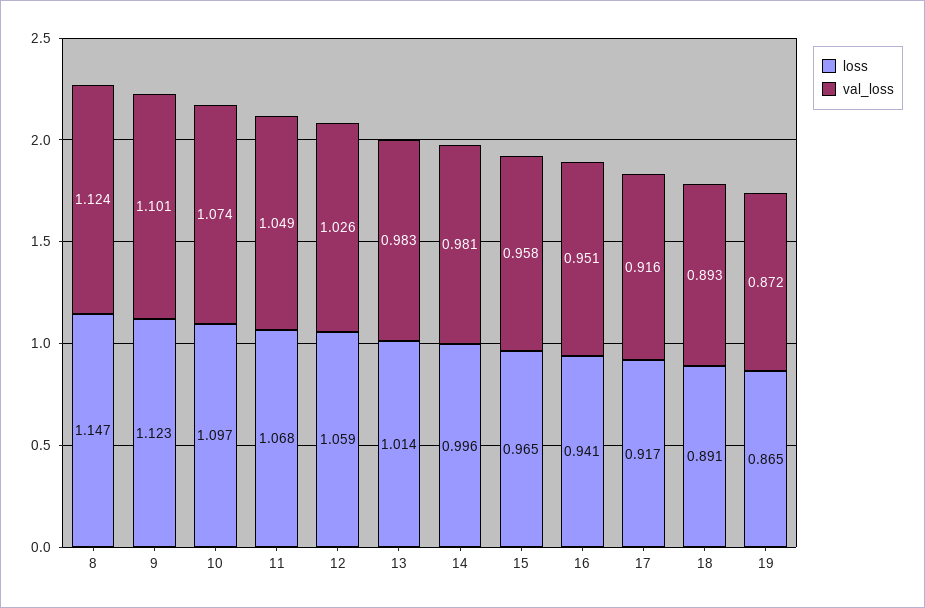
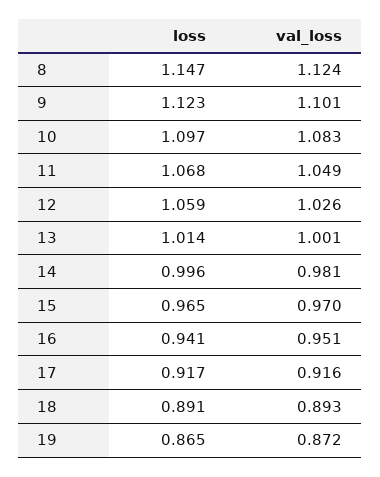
val_loss, 10: 1.074 -> 1.083
val_loss, 13: 0.983 -> 1.001
val_loss, 15: 0.958 -> 0.97

